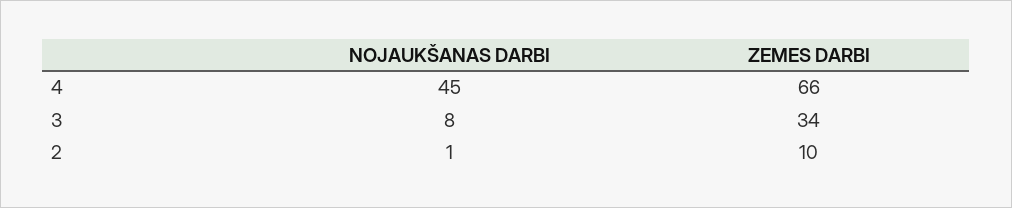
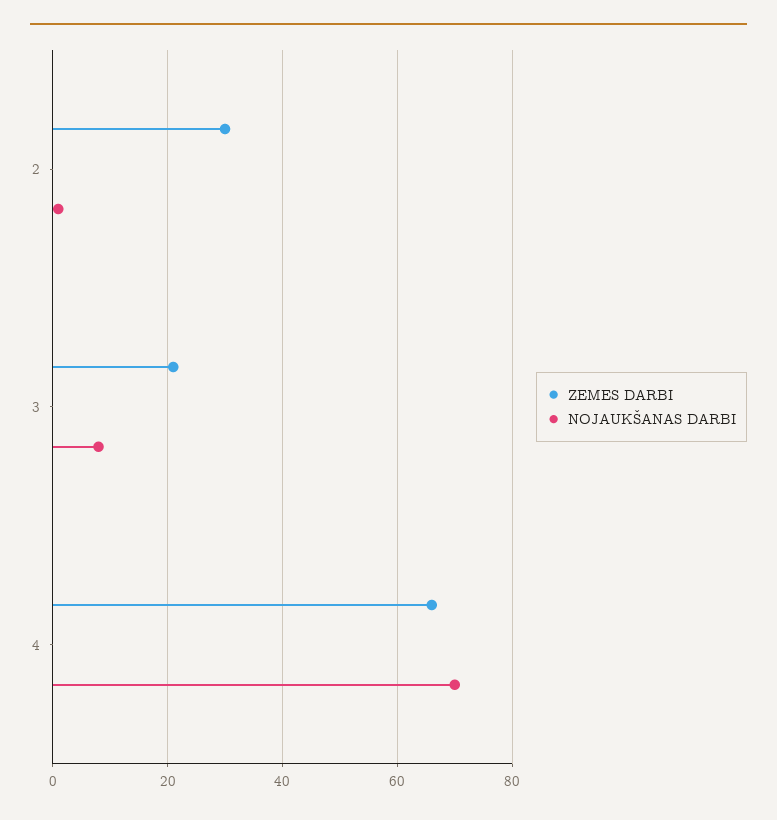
NOJAUKŠANAS DARBI, 4: 45 -> 70
ZEMES DARBI, 3: 34 -> 20
ZEMES DARBI, 2: 10 -> 30

